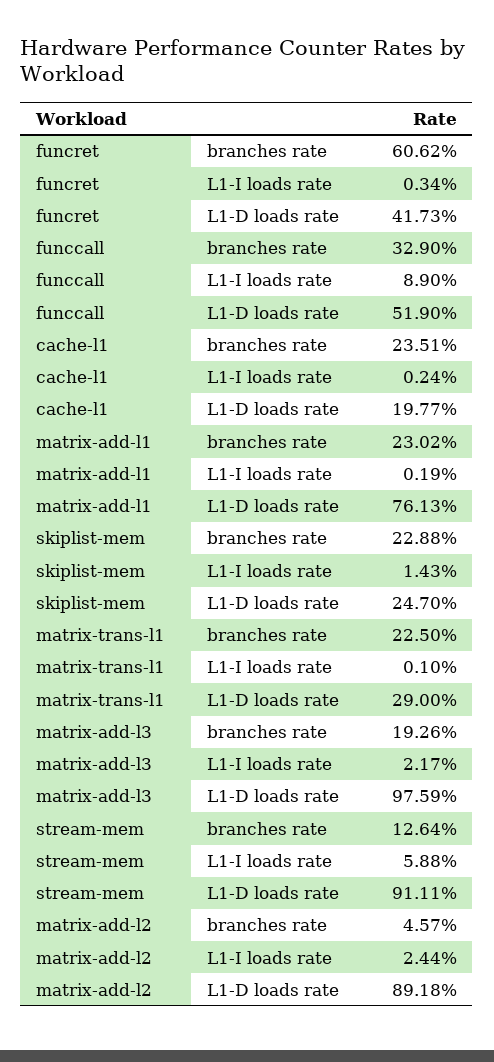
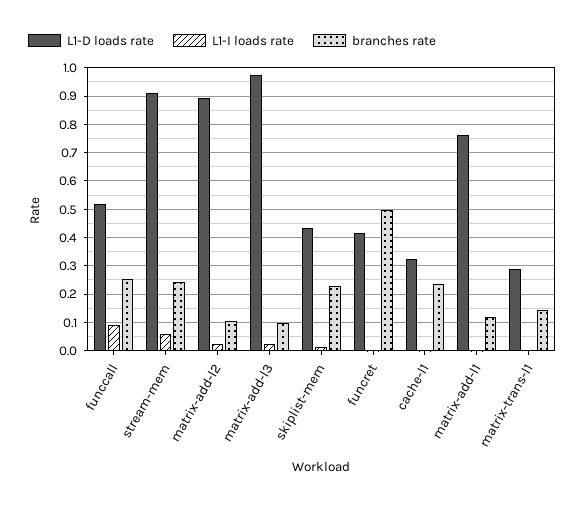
branches rate, funcret: 0.6062 -> 0.5
branches rate, funccall: 0.329 -> 0.25
L1-D loads rate, cache-l1: 0.1977 -> 0.325
branches rate, matrix-add-l1: 0.2302 -> 0.125
L1-D loads rate, skiplist-mem: 0.247 -> 0.425
branches rate, matrix-trans-l1: 0.225 -> 0.15
branches rate, matrix-add-l3: 0.1926 -> 0.1
branches rate, stream-mem: 0.1264 -> 0.25
branches rate, matrix-add-l2: 0.0457 -> 0.1

